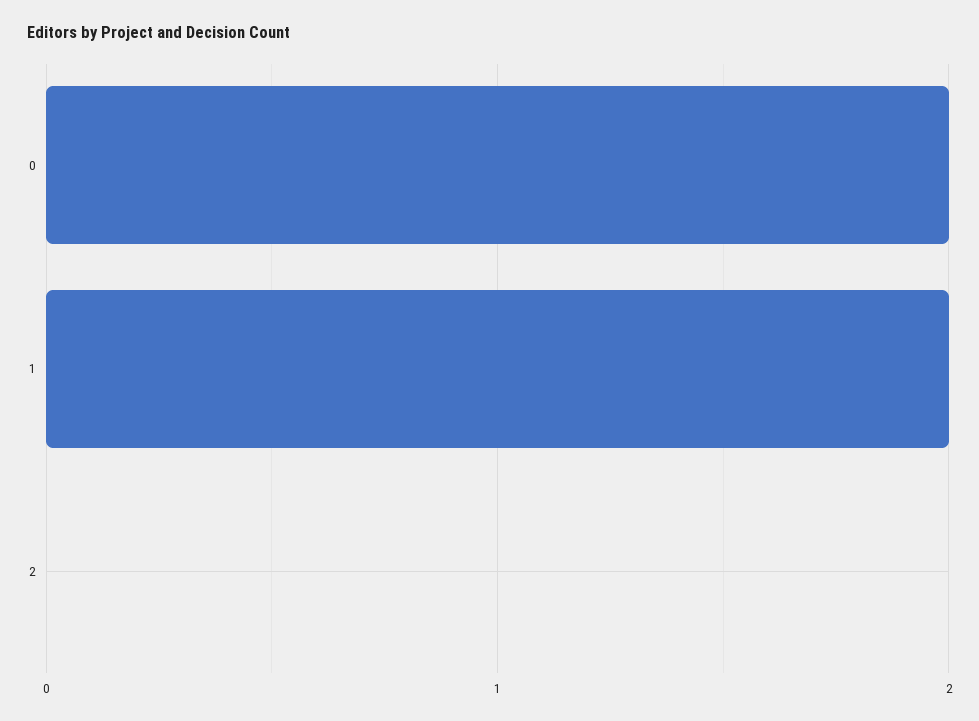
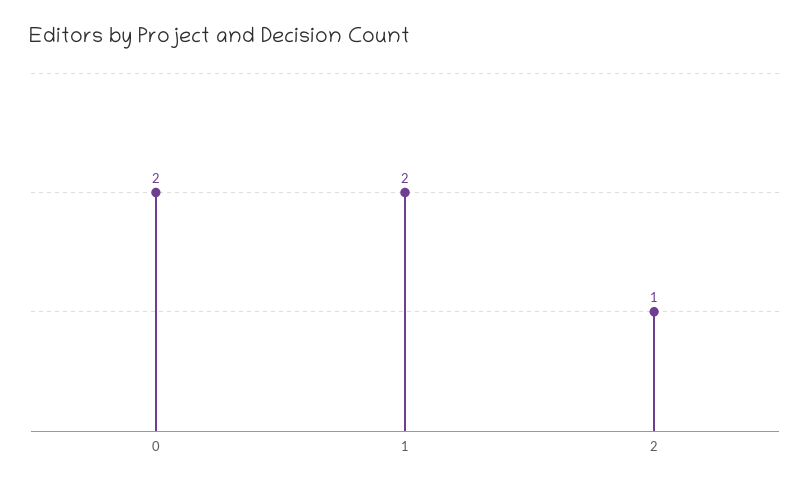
2: 0 -> 1

